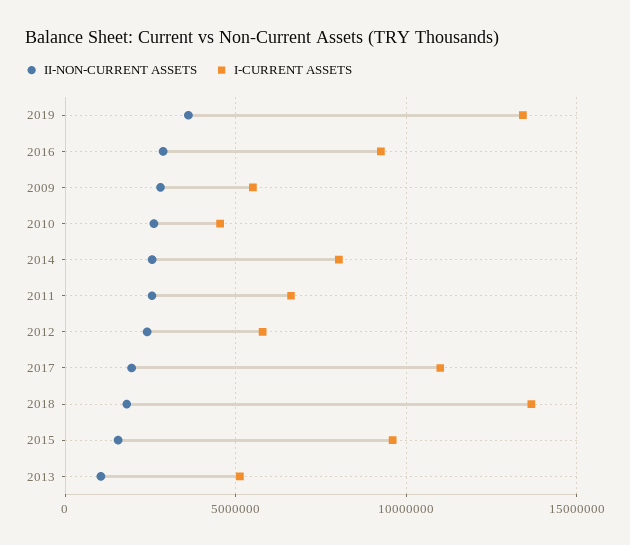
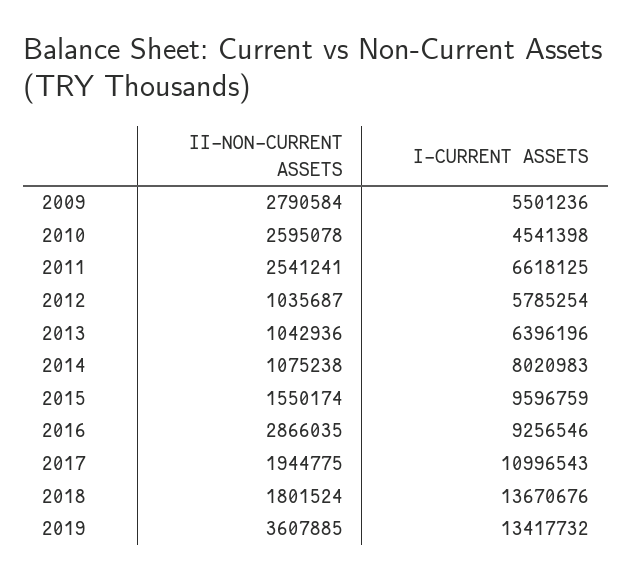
II-NON-CURRENT ASSETS, 2014: 2500000 -> 1075238
II-NON-CURRENT ASSETS, 2012: 2500000 -> 1035687
I-CURRENT ASSETS, 2013: 5000000 -> 6396196

